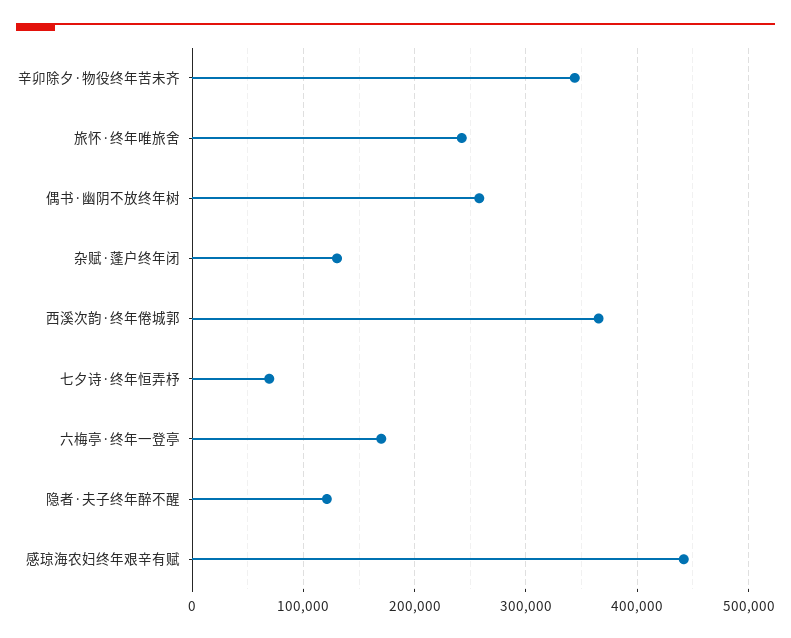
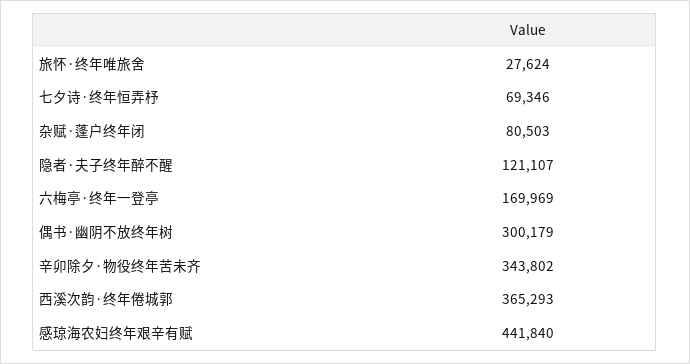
旅怀·终年唯旅舍: 240000 -> 27624
偶书·幽阴不放终年树: 260000 -> 300179
杂赋·蓬户终年闭: 130000 -> 80503

